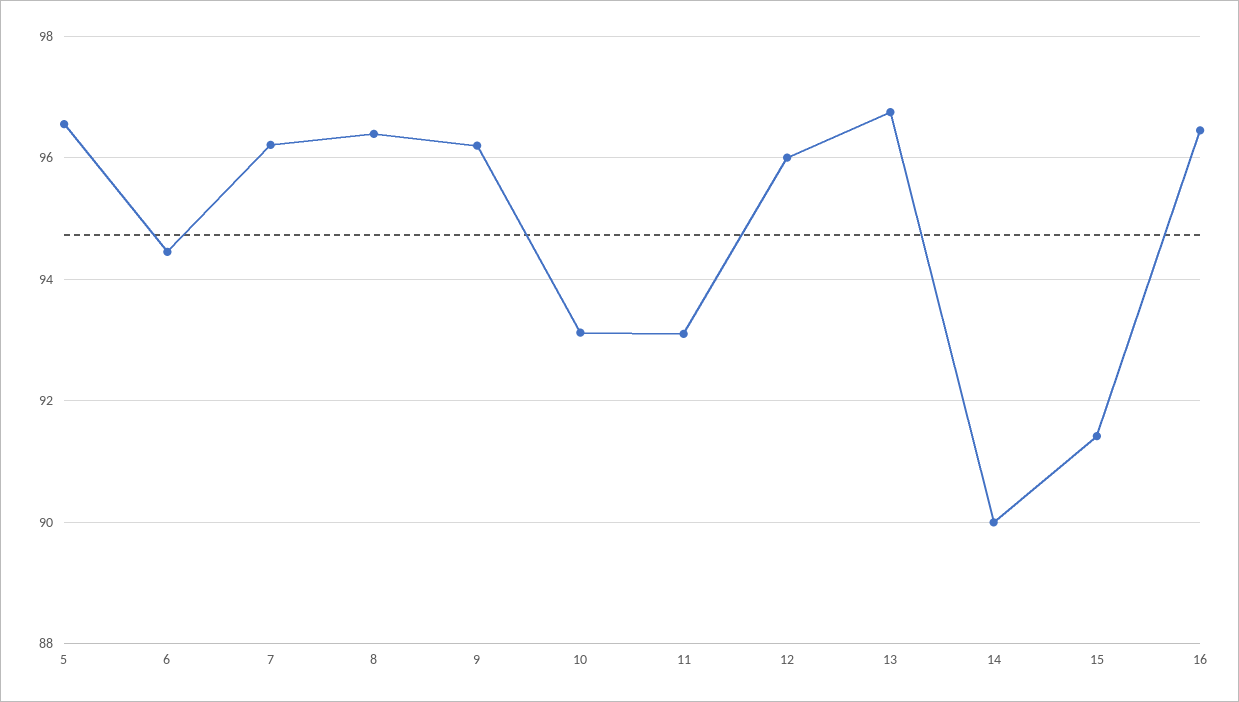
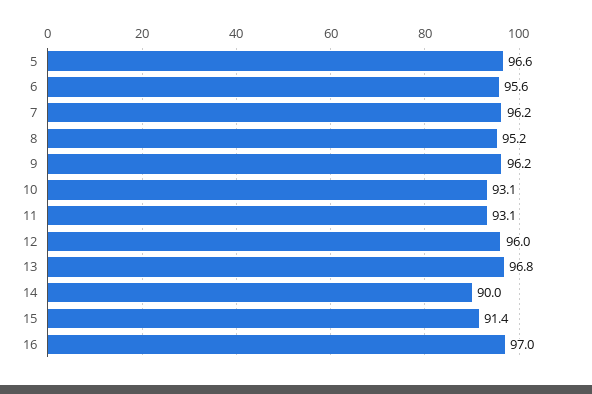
6: 94.4 -> 95.6
8: 96.4 -> 95.2
16: 96.4 -> 97

